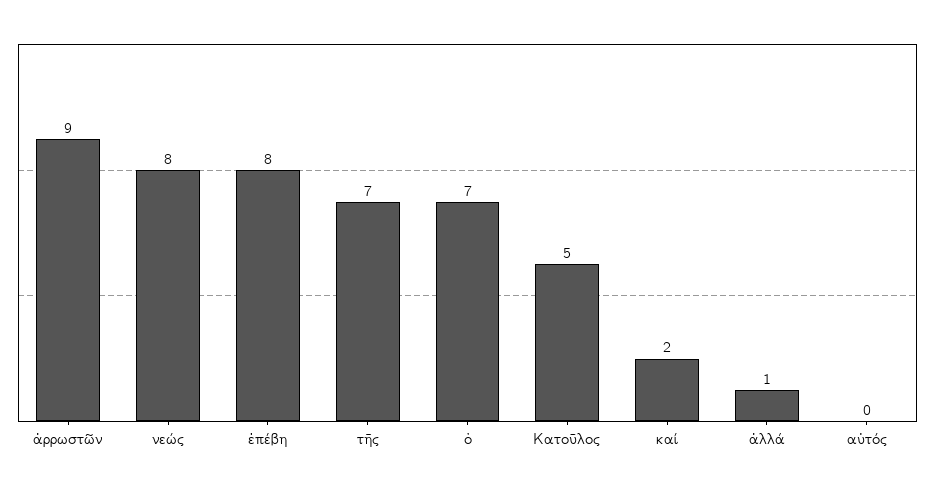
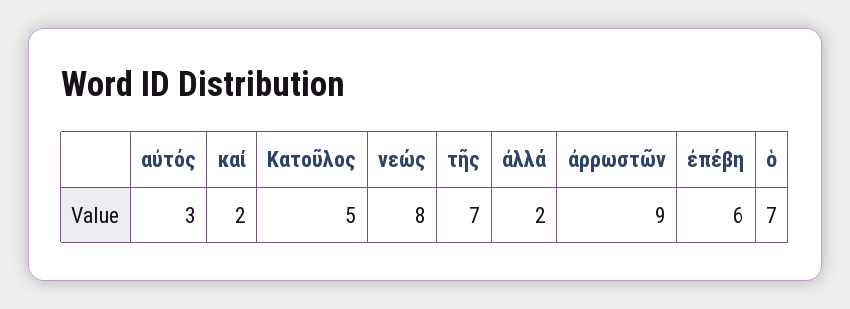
ἐπέβη: 8 -> 6
ἀλλά: 1 -> 2
αὐτός: 0 -> 3

